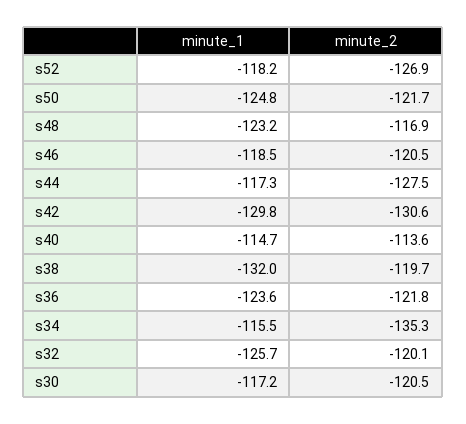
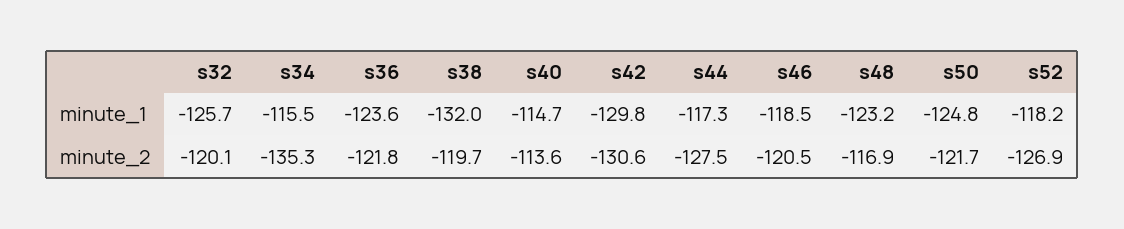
minute_1, s30: -117.2 -> none
minute_2, s30: -120.5 -> none

